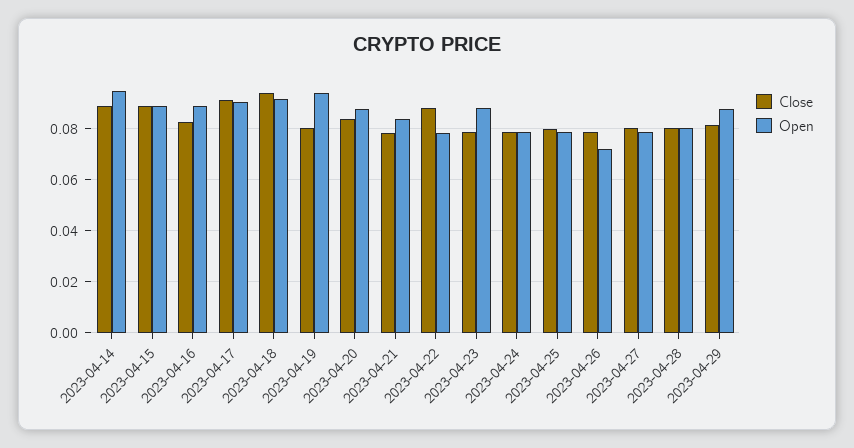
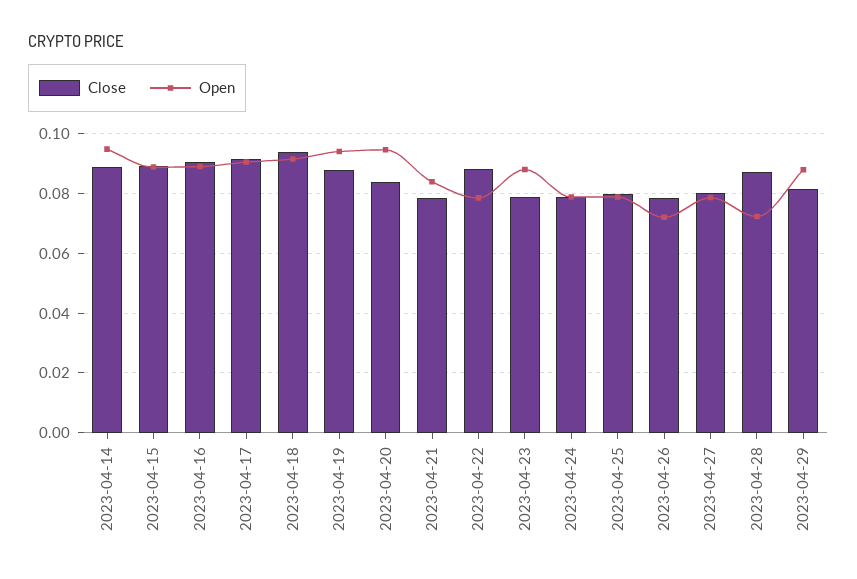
Close, 2023-04-16: 0.0825 -> 0.09
Close, 2023-04-19: 0.08 -> 0.0875
Open, 2023-04-20: 0.0875 -> 0.095
Close, 2023-04-28: 0.08 -> 0.0875
Open, 2023-04-28: 0.08 -> 0.0725

